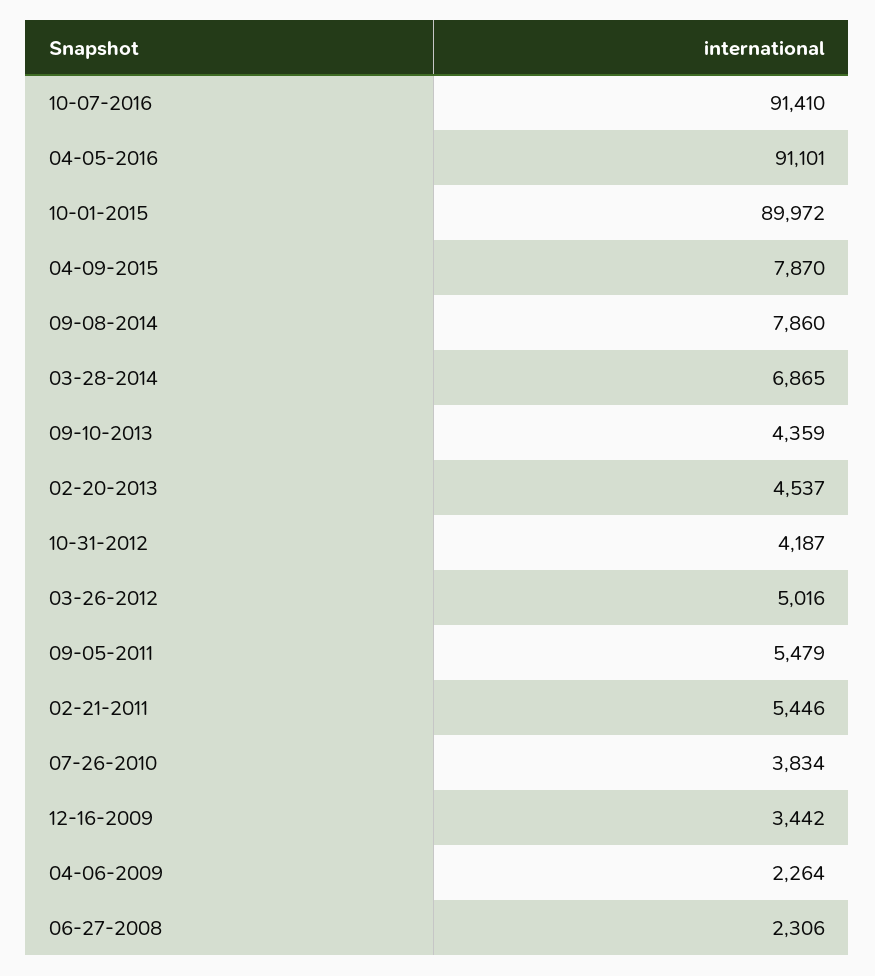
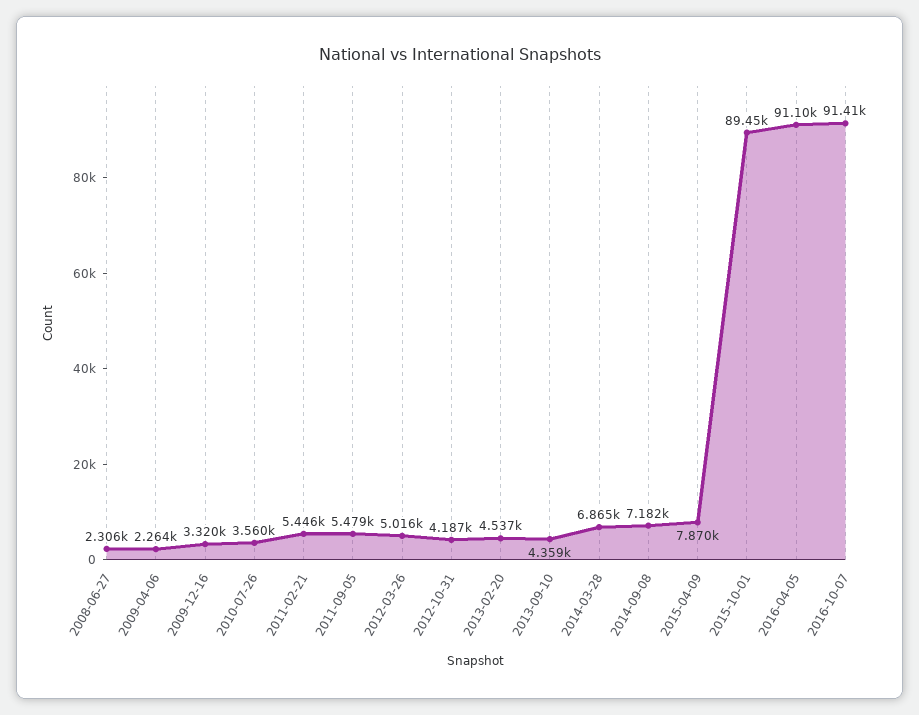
10-01-2015: 89972 -> 89450
09-08-2014: 7860 -> 7182
07-26-2010: 3834 -> 3560
12-16-2009: 3442 -> 3320

